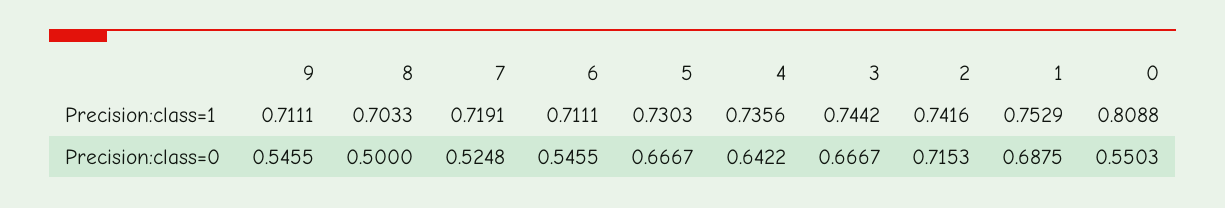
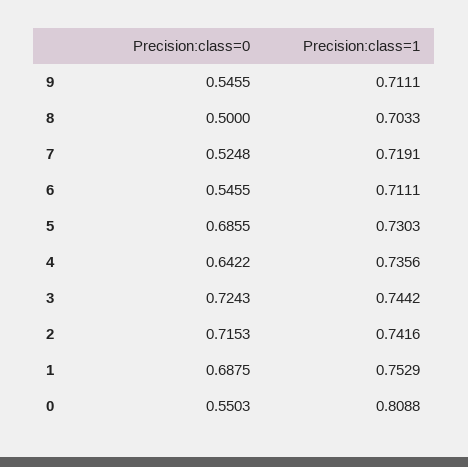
5, Precision:class=0: 0.6667 -> 0.6855
3, Precision:class=0: 0.6667 -> 0.7243

